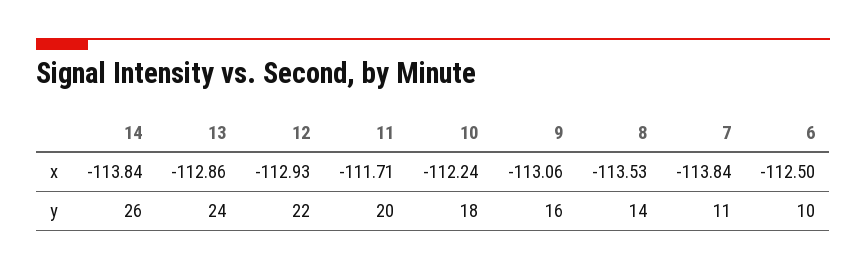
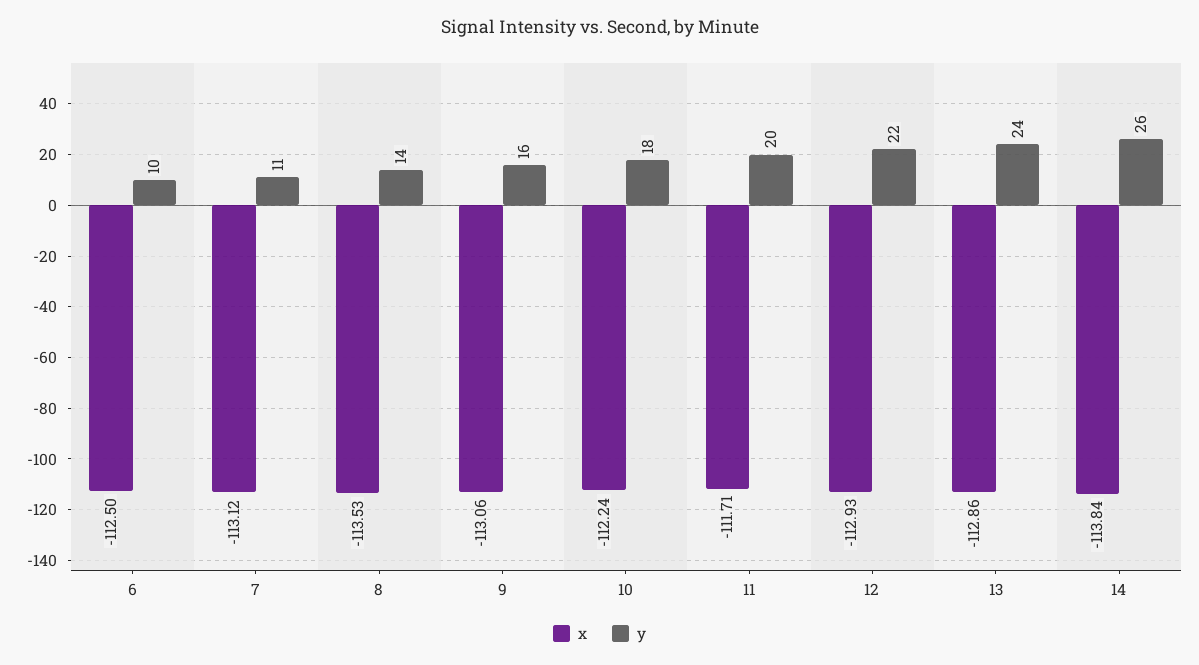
x, 7: -113.84 -> -113.12

